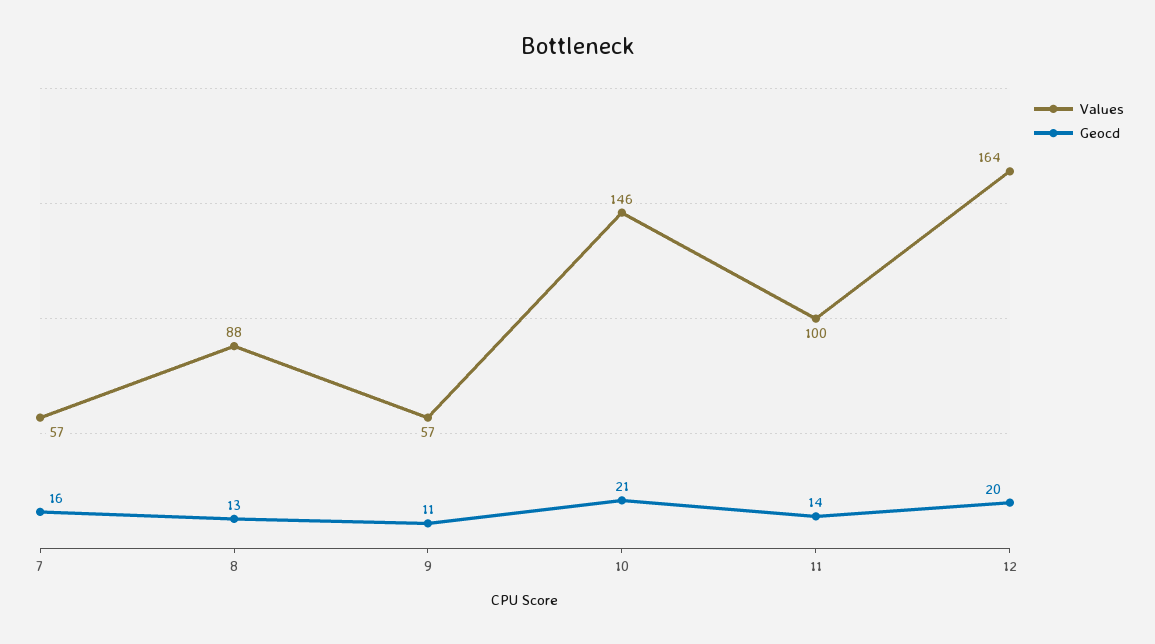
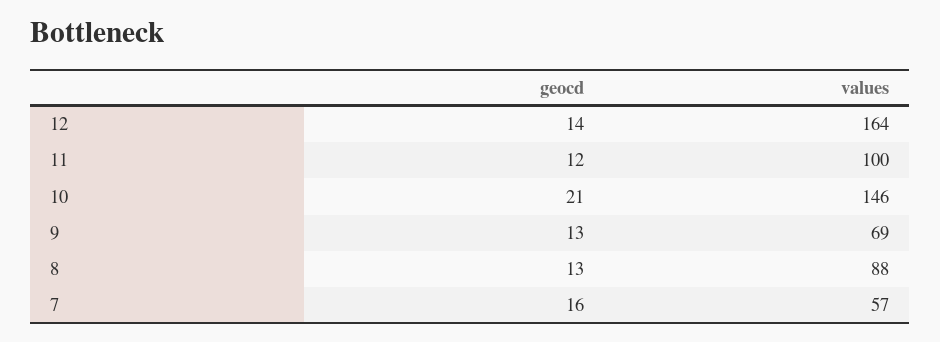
Values, 9: 57 -> 69
Geocd, 9: 11 -> 13
Geocd, 11: 14 -> 12
Geocd, 12: 20 -> 14

